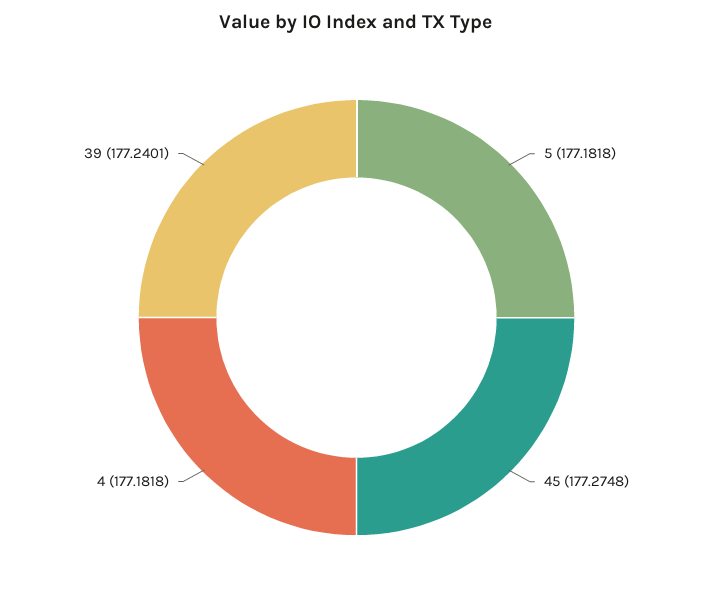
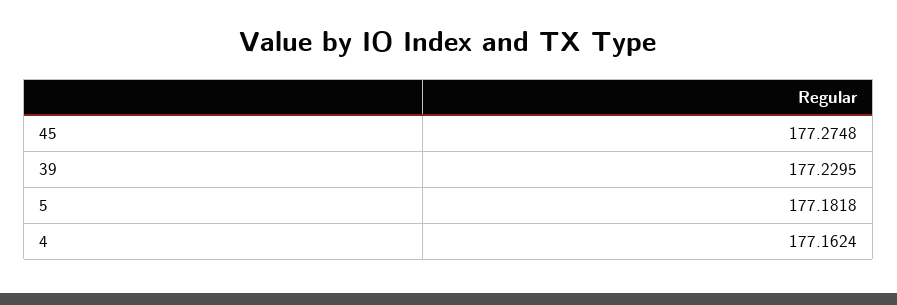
4: 177.1818 -> 177.1624
39: 177.2401 -> 177.2295

